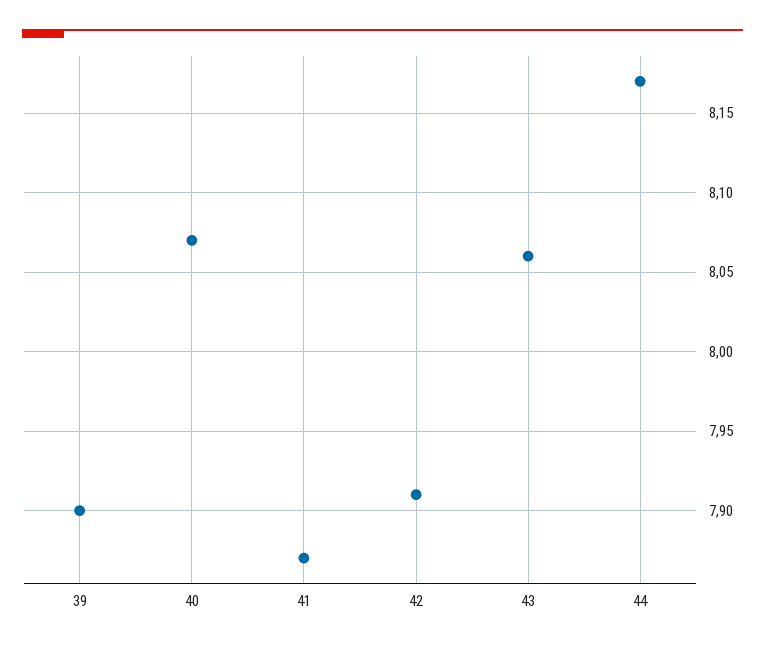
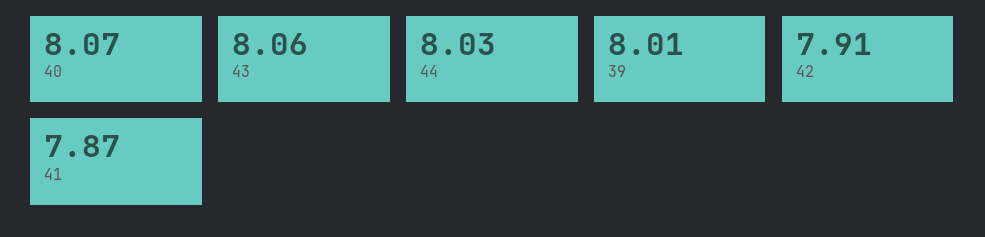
39: 7.9 -> 8.01
44: 8.17 -> 8.03

